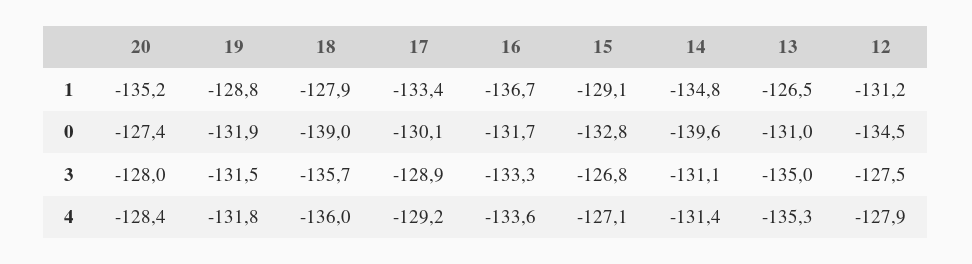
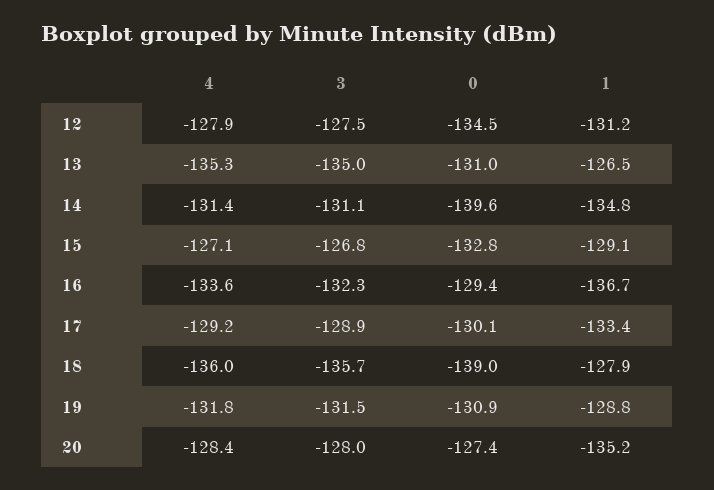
19, 0: -131.9 -> -130.9
16, 0: -131.7 -> -129.4
16, 3: -133.3 -> -132.3

